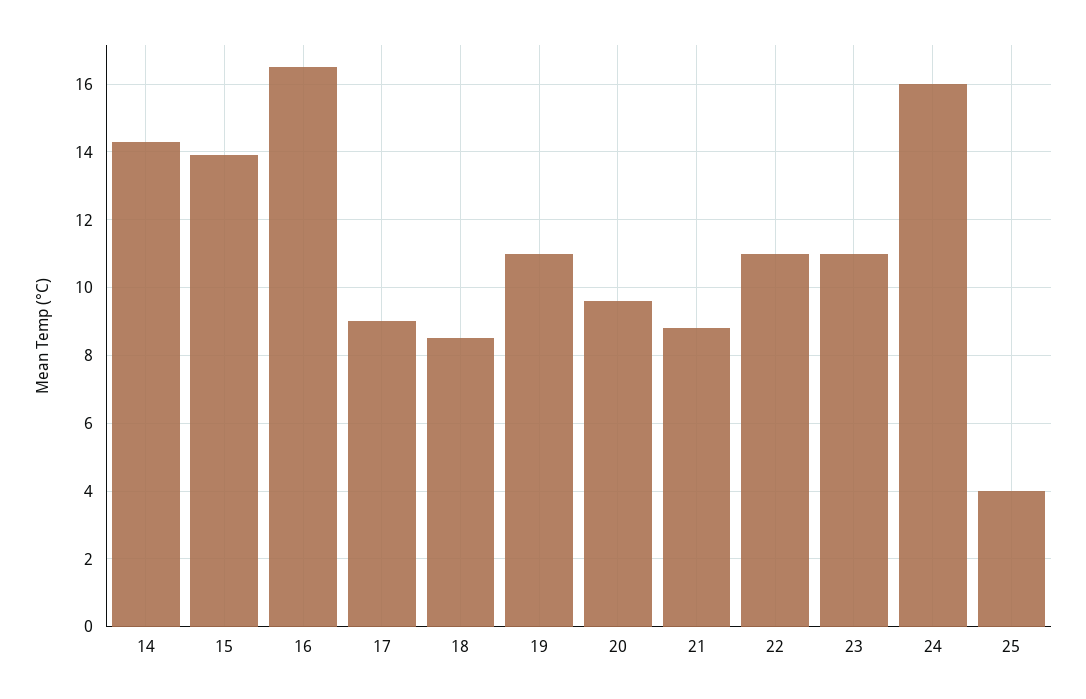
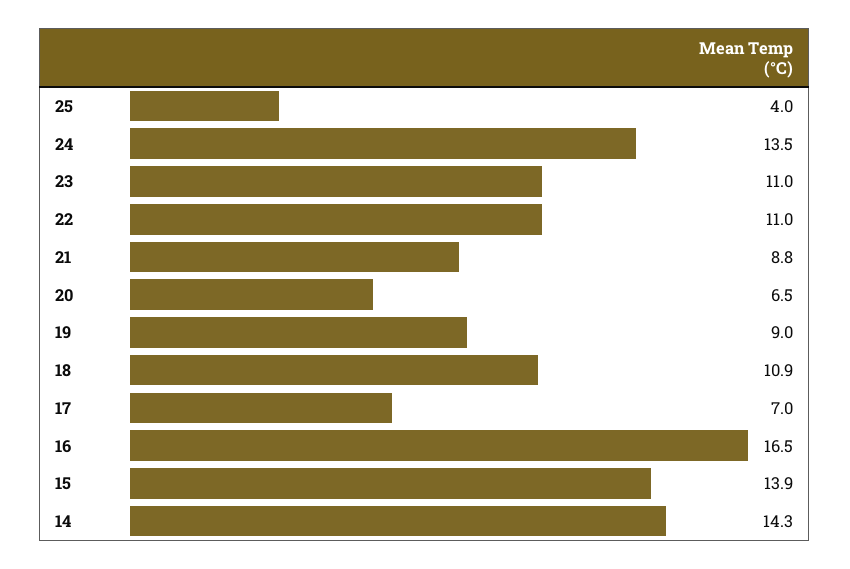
17: 9 -> 7
18: 8.5 -> 10.9
19: 11 -> 9
20: 9.5 -> 6.5
24: 16 -> 13.5

